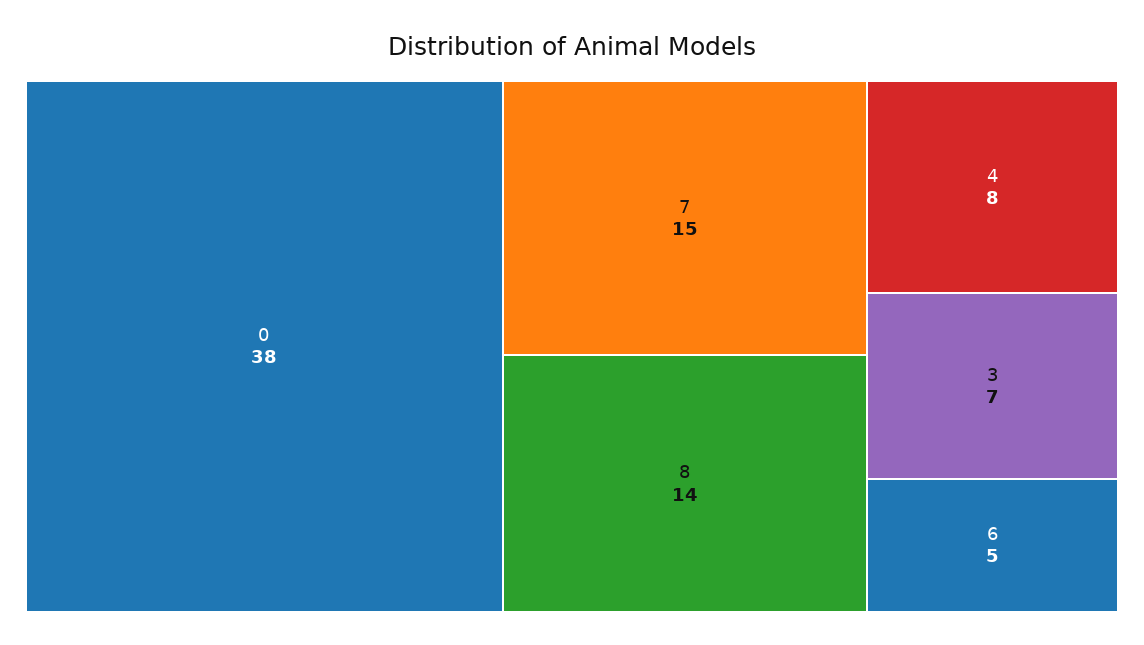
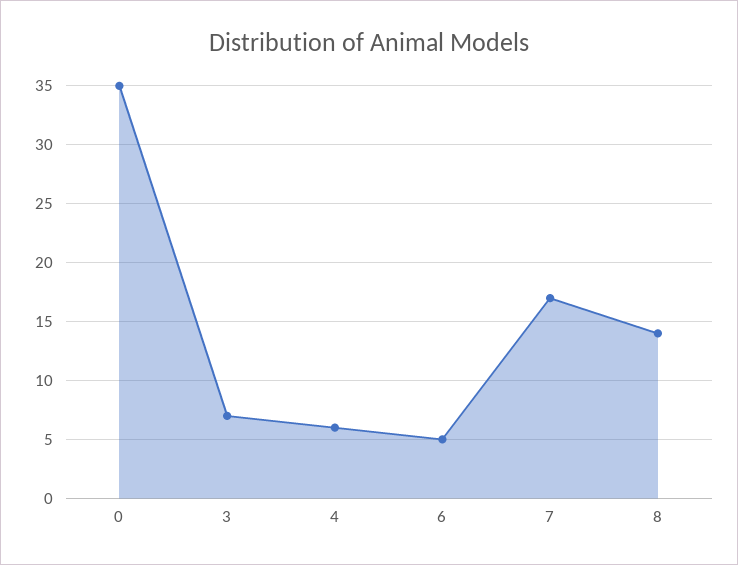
0: 38 -> 35
7: 15 -> 17
4: 8 -> 6

